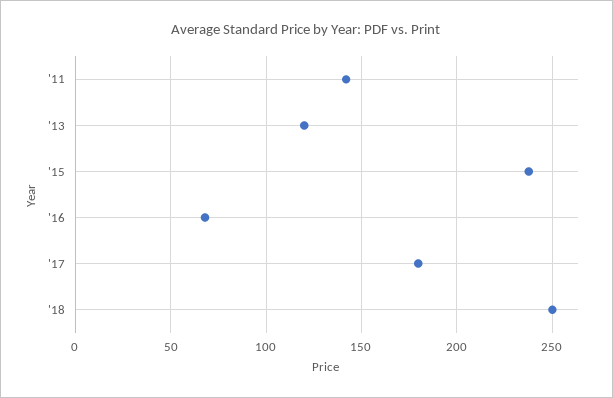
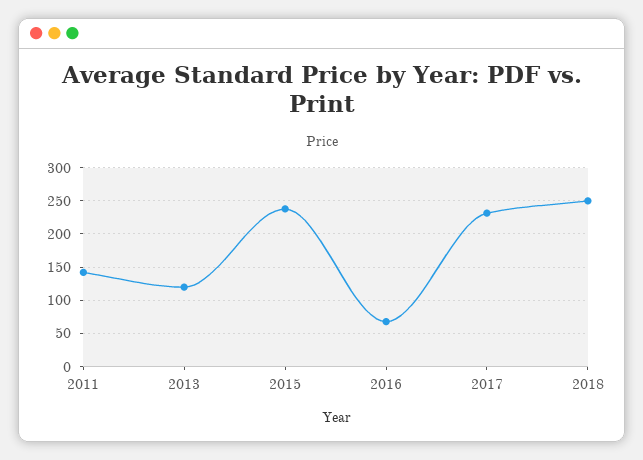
'17: 180 -> 230

